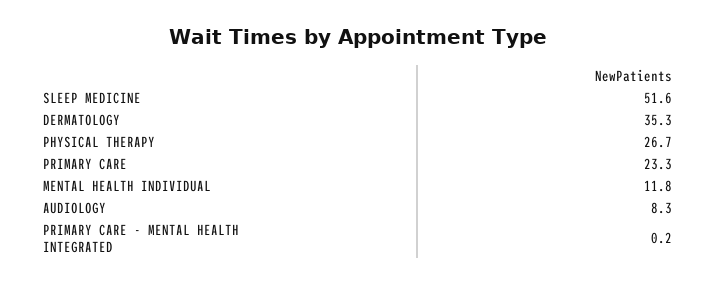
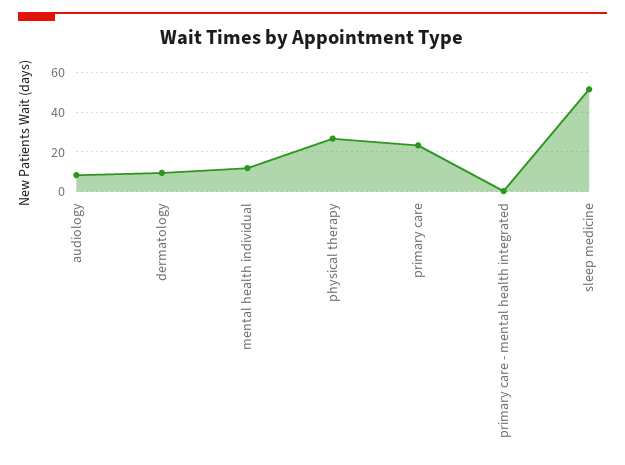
DERMATOLOGY: 35.3 -> 10

